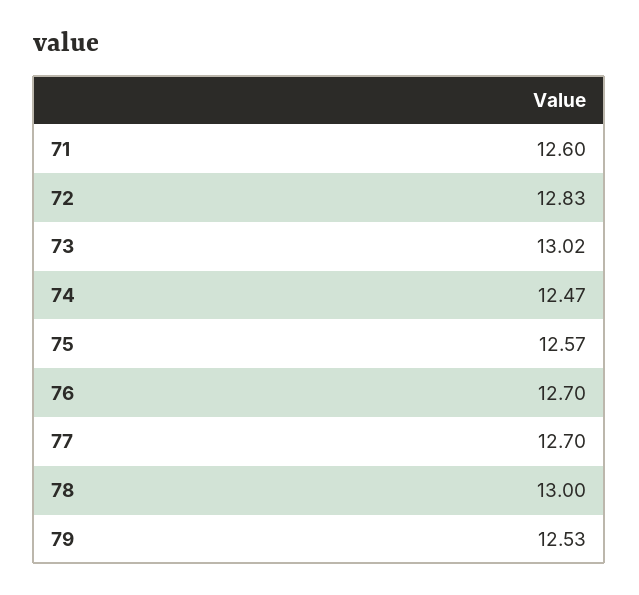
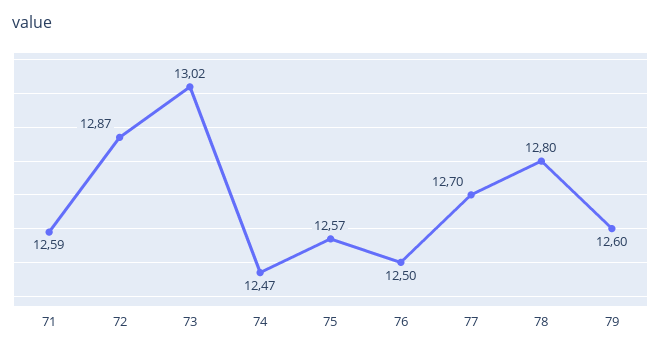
71: 12.6 -> 12.59
72: 12.83 -> 12.87
76: 12.7 -> 12.5
78: 13 -> 12.8
79: 12.53 -> 12.6

